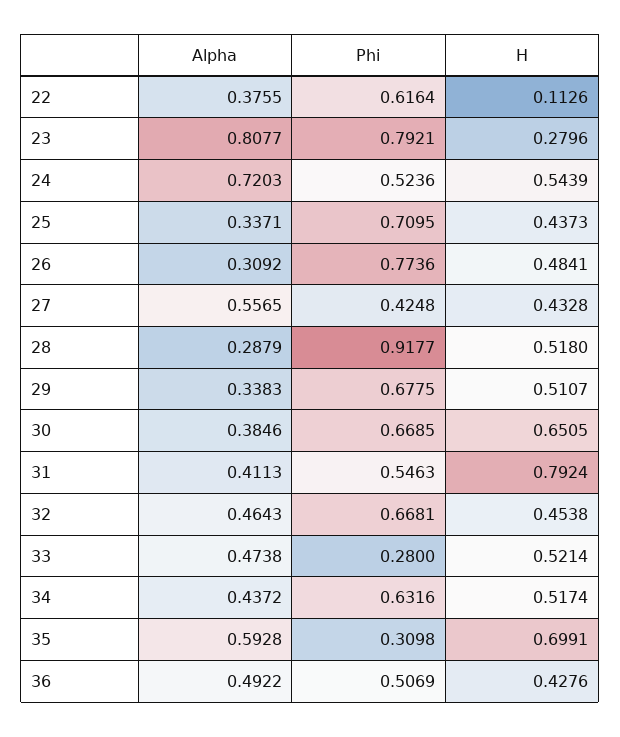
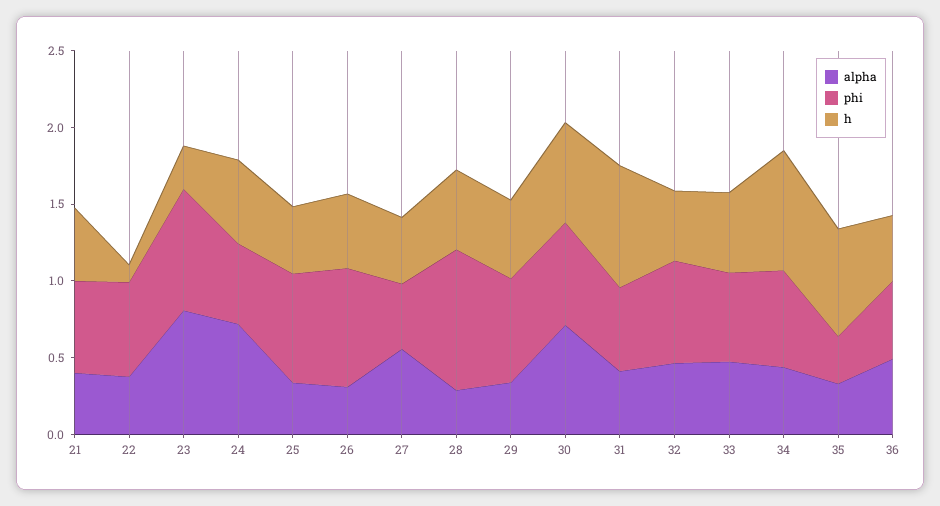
Alpha, 30: 0.3846 -> 0.7
Phi, 33: 0.28 -> 0.6
H, 34: 0.5174 -> 0.8
Alpha, 35: 0.5928 -> 0.3
Alpha, 21: none -> 0.4
Phi, 21: none -> 0.6
H, 21: none -> 0.5

